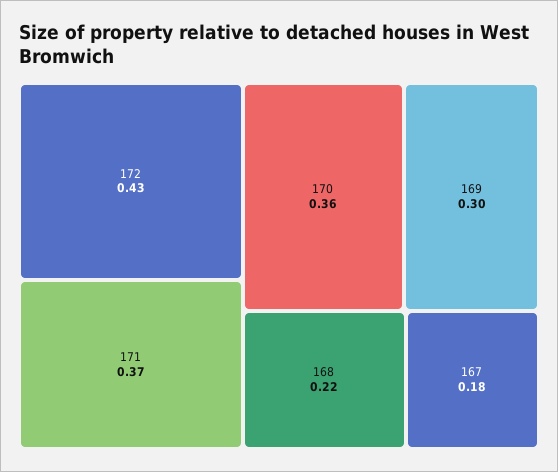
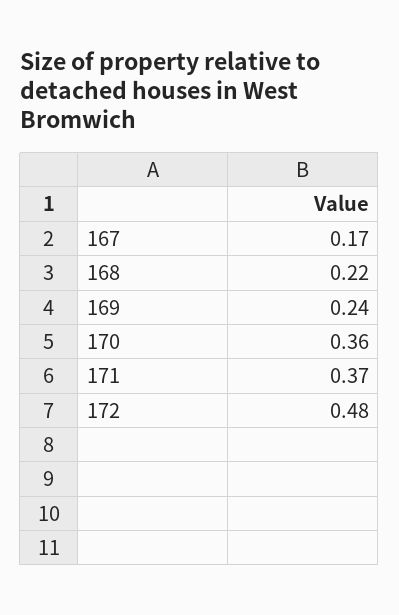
172: 0.43 -> 0.48
169: 0.3 -> 0.24
167: 0.18 -> 0.17

